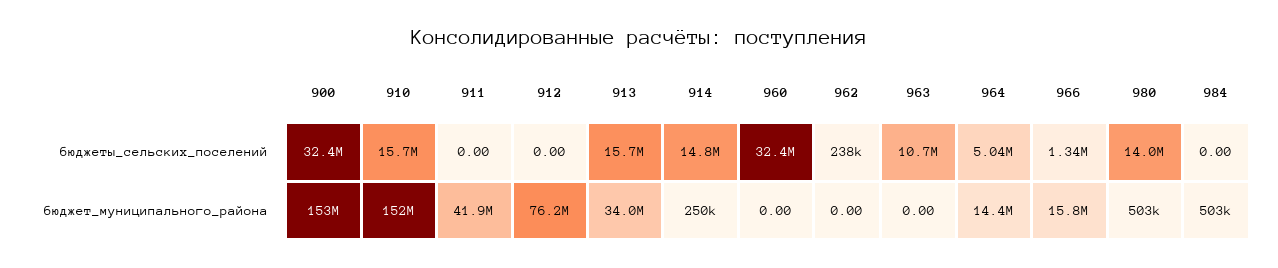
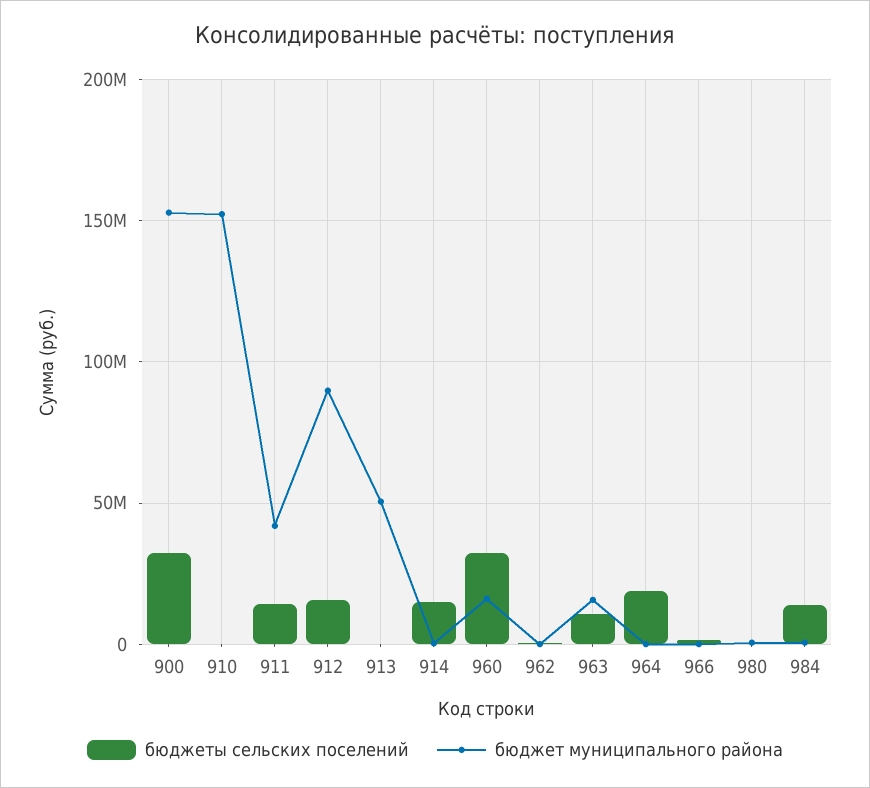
бюджеты_сельских_поселений, 910: 15700000 -> 0
бюджеты_сельских_поселений, 911: 0 -> 15000000
бюджеты_сельских_поселений, 912: 0 -> 15000000
бюджеты_сельских_поселений, 913: 15700000 -> 0
бюджеты_сельских_поселений, 964: 5040000 -> 20000000
бюджеты_сельских_поселений, 980: 14000000 -> 0
бюджеты_сельских_поселений, 984: 0 -> 15000000
бюджет_муниципального_района, 912: 76200000 -> 90000000
бюджет_муниципального_района, 913: 34000000 -> 50000000
бюджет_муниципального_района, 960: 0 -> 15000000
бюджет_муниципального_района, 963: 0 -> 15000000
бюджет_муниципального_района, 964: 14400000 -> 0
бюджет_муниципального_района, 966: 15800000 -> 0

